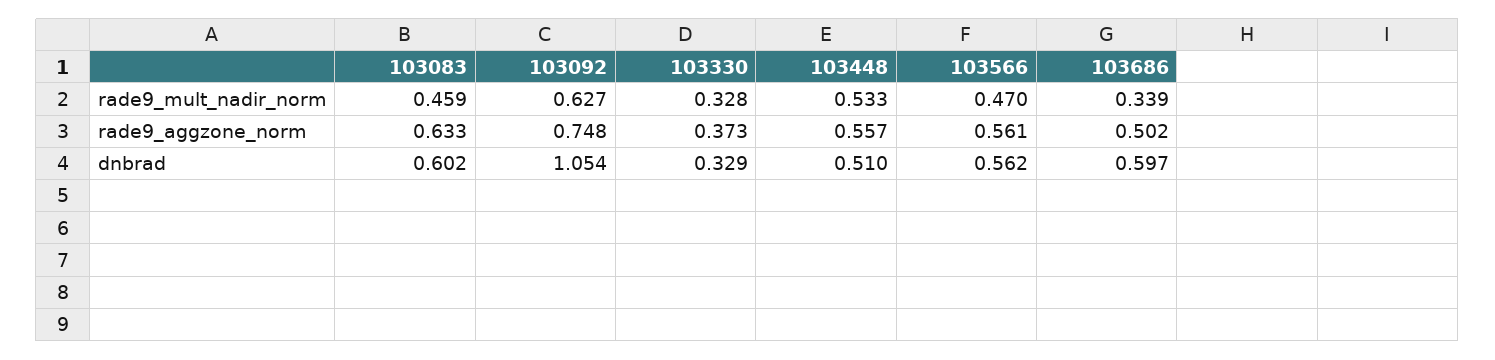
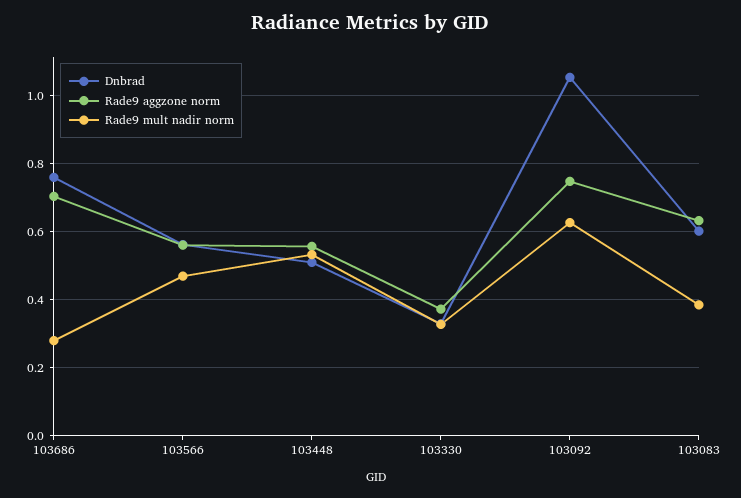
rade9_mult_nadir_norm, 103083: 0.459 -> 0.38
rade9_mult_nadir_norm, 103686: 0.339 -> 0.28
rade9_aggzone_norm, 103686: 0.502 -> 0.7
dnbrad, 103686: 0.597 -> 0.76

